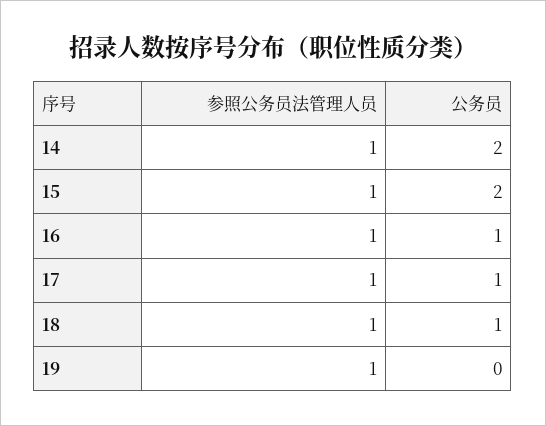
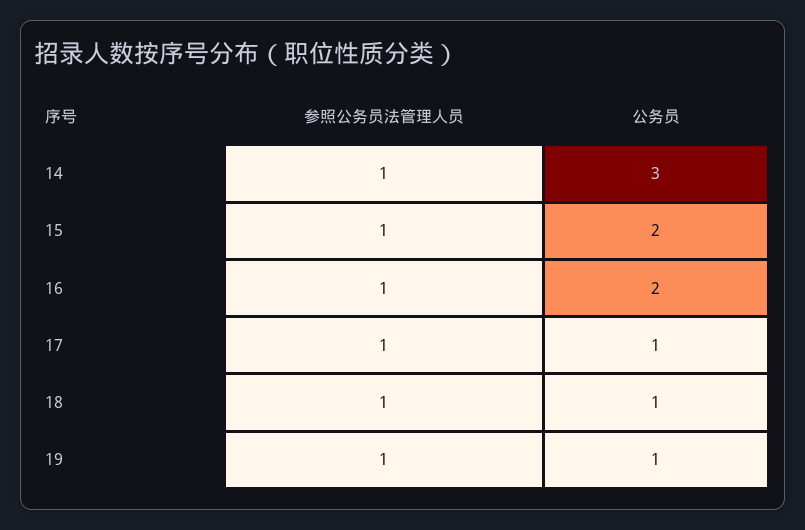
公务员, 14: 2 -> 3
公务员, 16: 1 -> 2
公务员, 19: 0 -> 1

